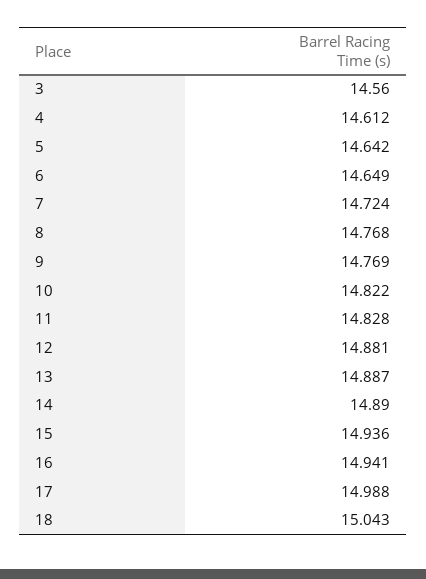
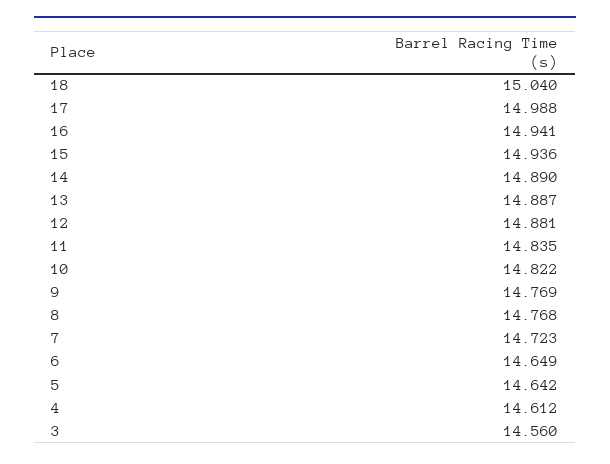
7: 14.724 -> 14.723
11: 14.828 -> 14.835
18: 15.043 -> 15.04

